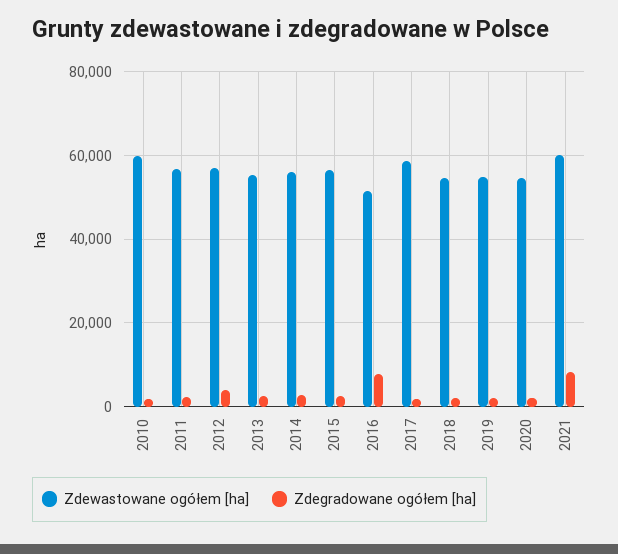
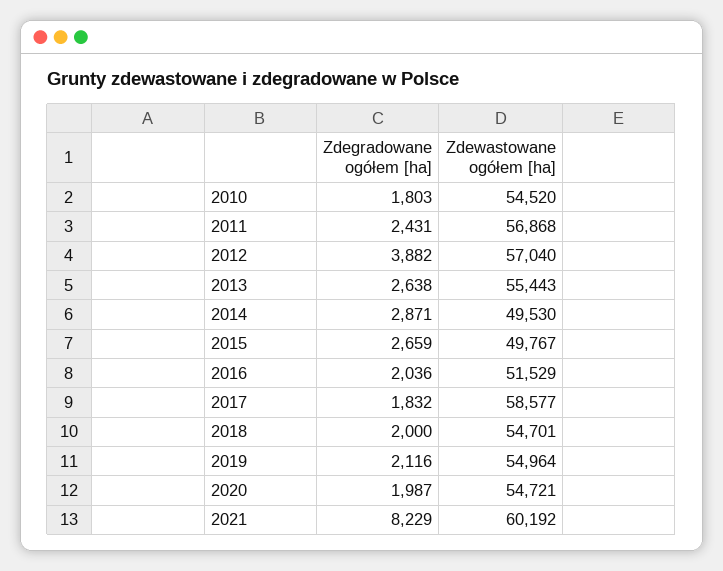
Zdewastowane ogółem [ha], 2010: 60000 -> 54520
Zdewastowane ogółem [ha], 2014: 56000 -> 49530
Zdewastowane ogółem [ha], 2015: 56000 -> 49767
Zdegradowane ogółem [ha], 2016: 8000 -> 2036

